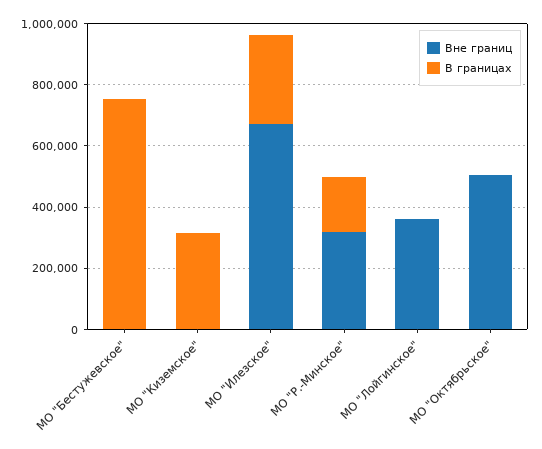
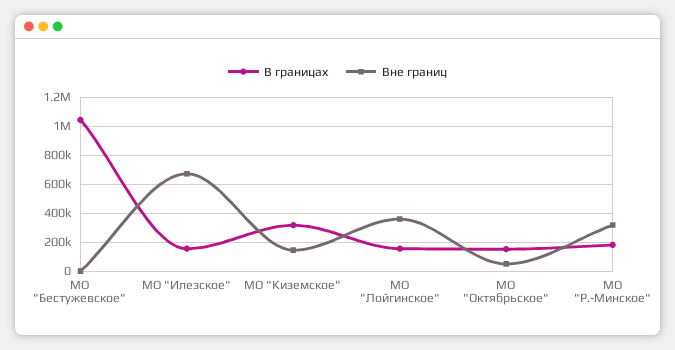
В границах, МО "Бестужевское": 750000 -> 1050000
Вне границ, МО "Киземское": 0 -> 150000
В границах, МО "Илезское": 300000 -> 150000
В границах, МО "Лойгинское": 0 -> 150000
Вне границ, МО "Октябрьское": 500000 -> 50000
В границах, МО "Октябрьское": 0 -> 150000

